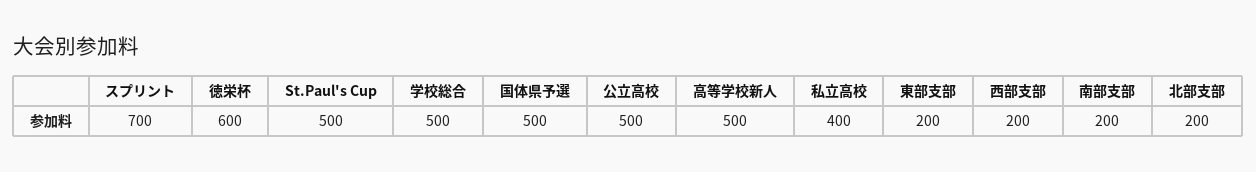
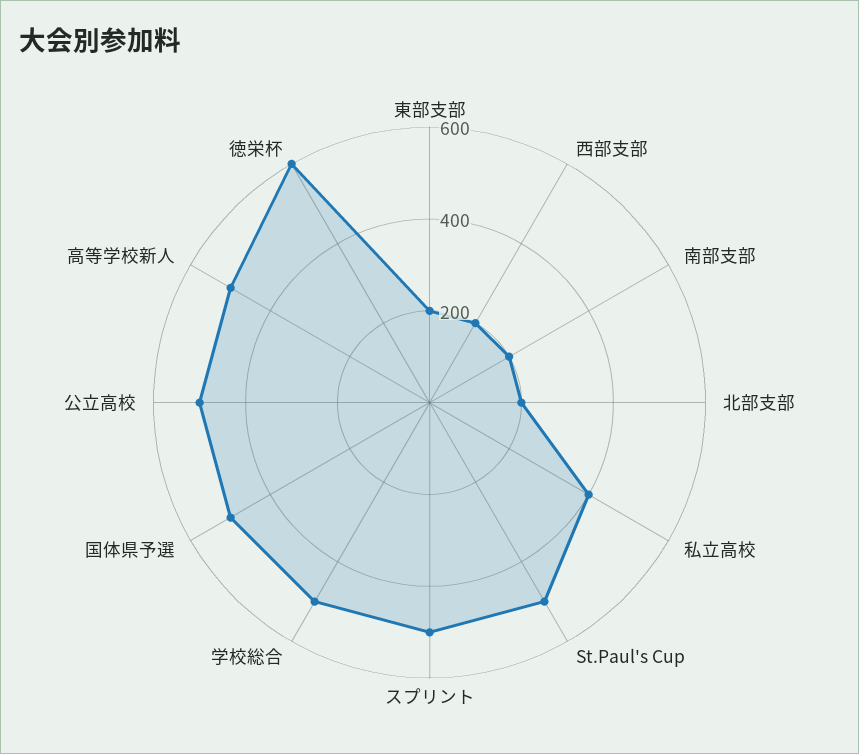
スプリント: 700 -> 500

